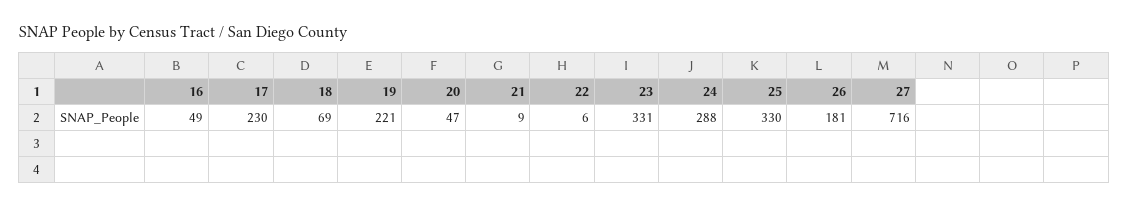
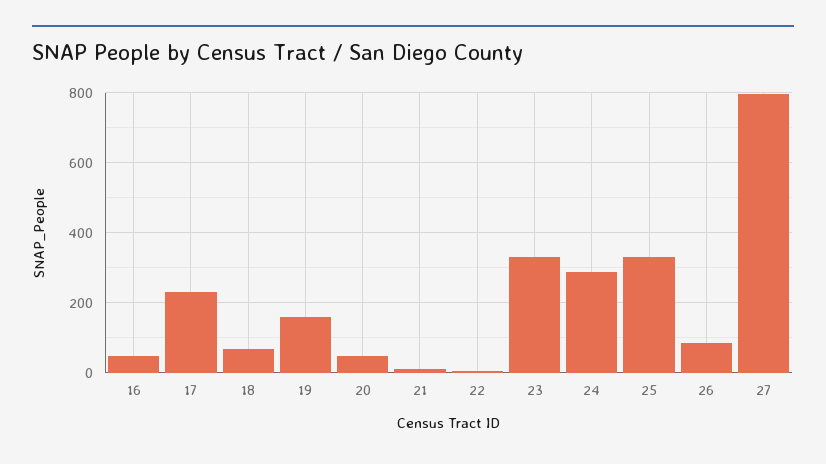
19: 221 -> 160
26: 181 -> 80
27: 716 -> 800

